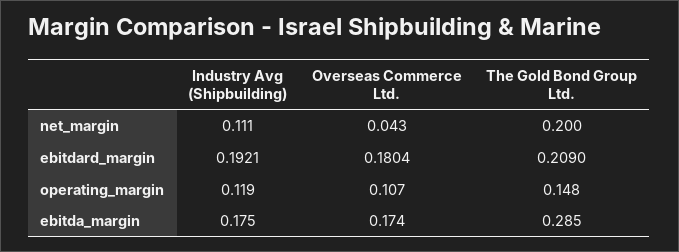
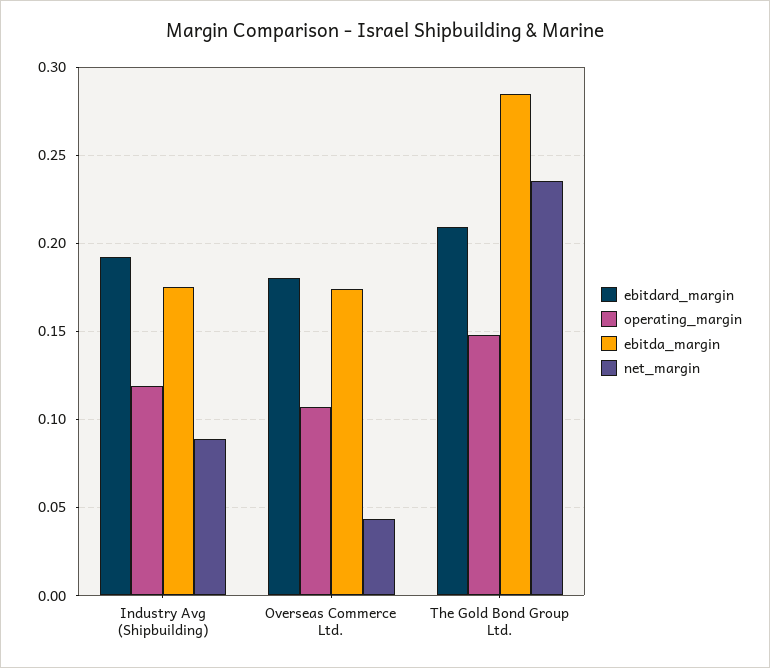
net_margin, Industry Avg (Shipbuilding): 0.111 -> 0.09
net_margin, The Gold Bond Group Ltd.: 0.2 -> 0.235

